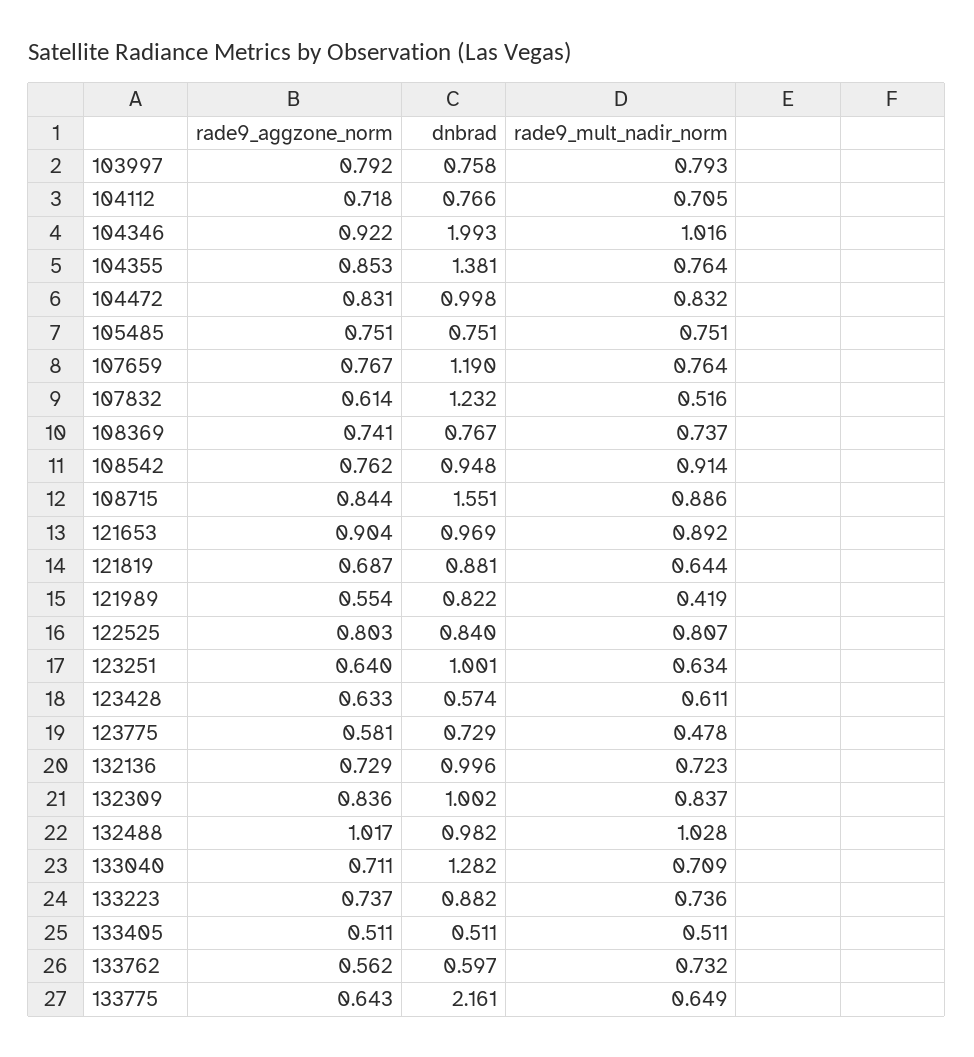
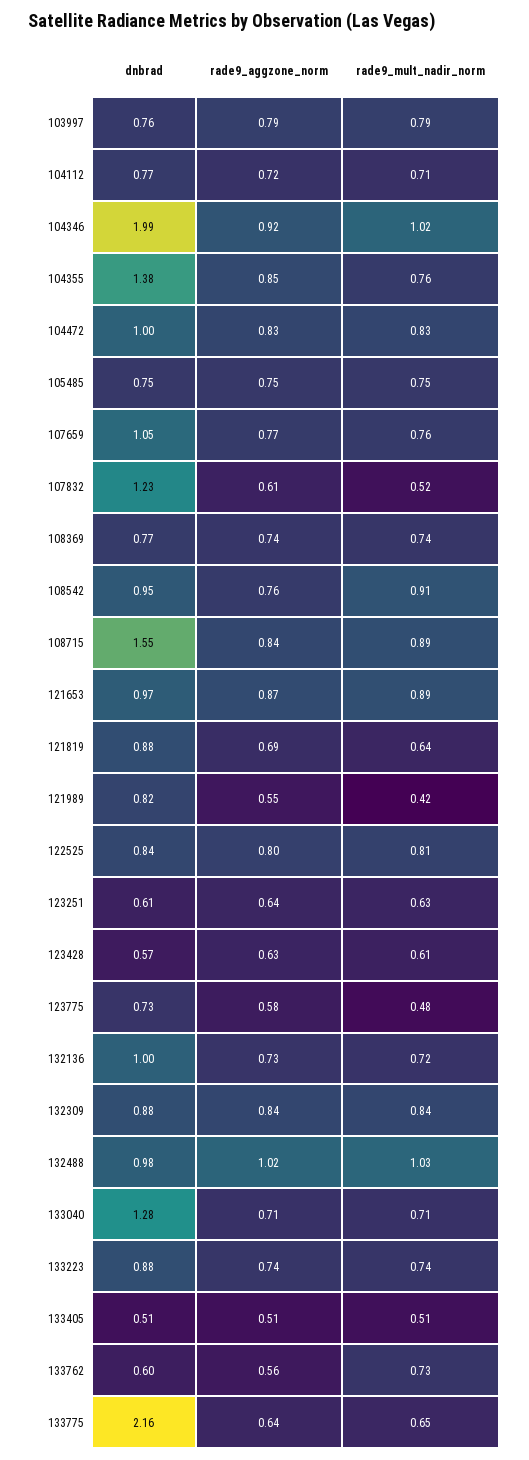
dnbrad, 107659: 1.19 -> 1.05
rade9_aggzone_norm, 121653: 0.904 -> 0.87
dnbrad, 123251: 1.001 -> 0.61
dnbrad, 132309: 1.002 -> 0.88

